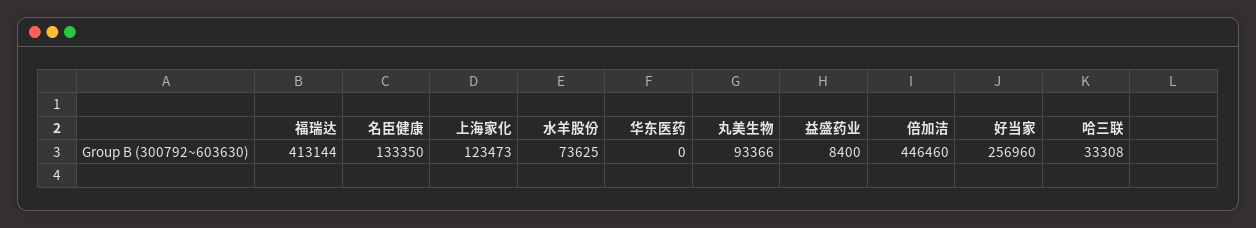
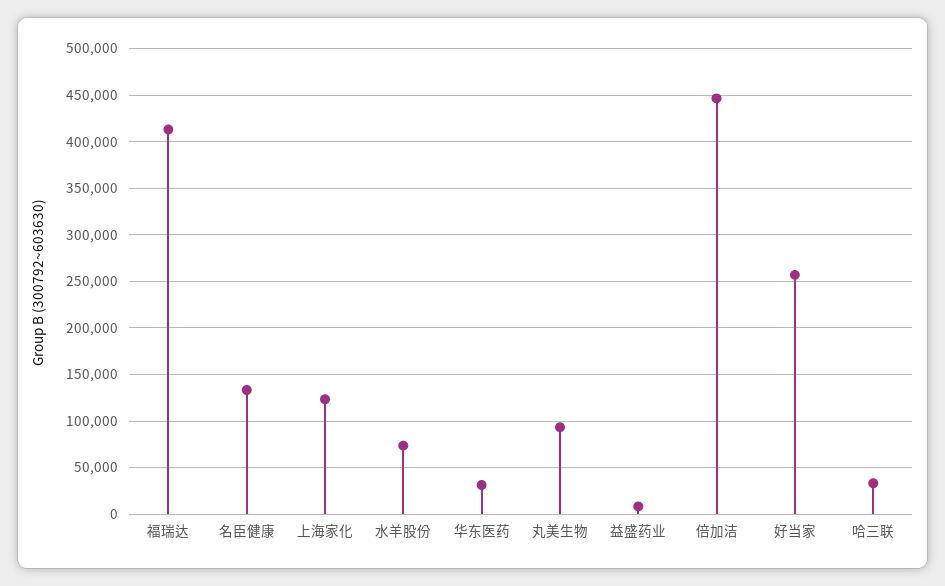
华东医药: 0 -> 30000

